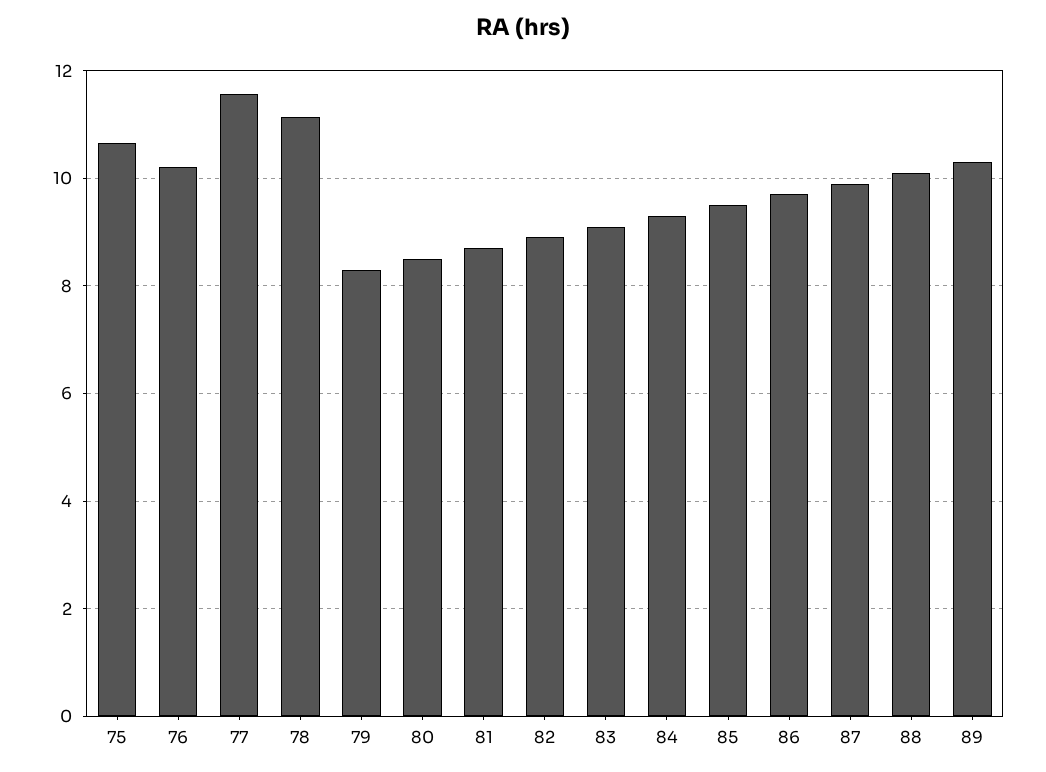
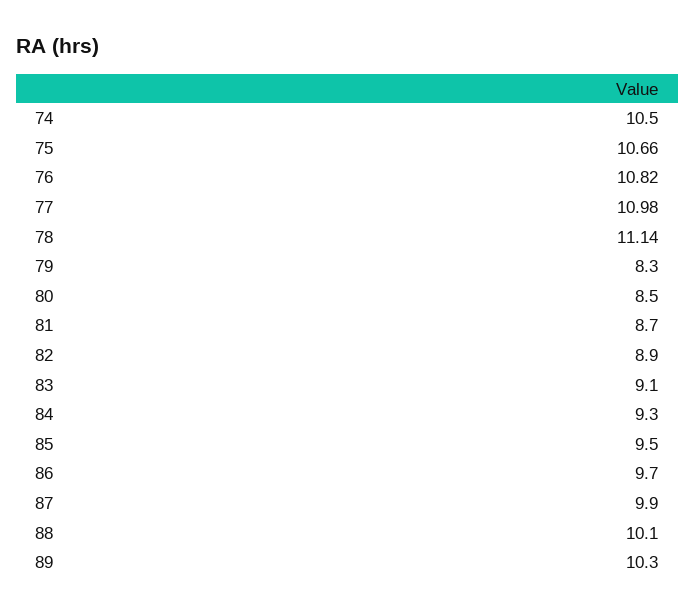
76: 10.2 -> 10.82
77: 11.6 -> 10.98
74: none -> 10.5

